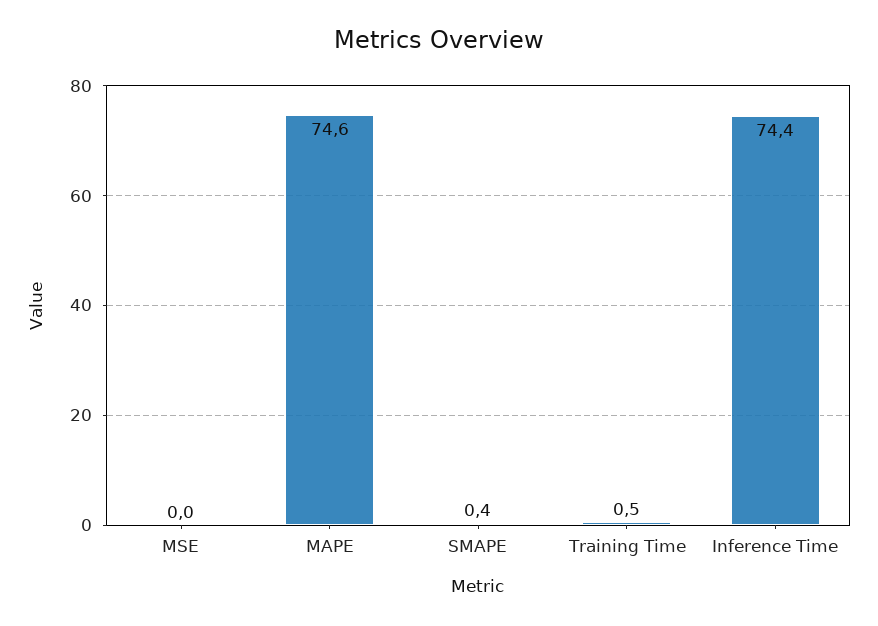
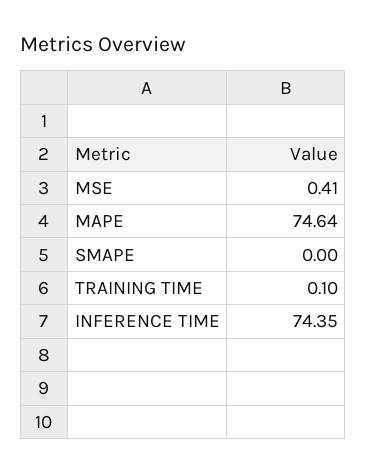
MSE: 0 -> 0.41
SMAPE: 0.4 -> 0
Training Time: 0.5 -> 0.1

